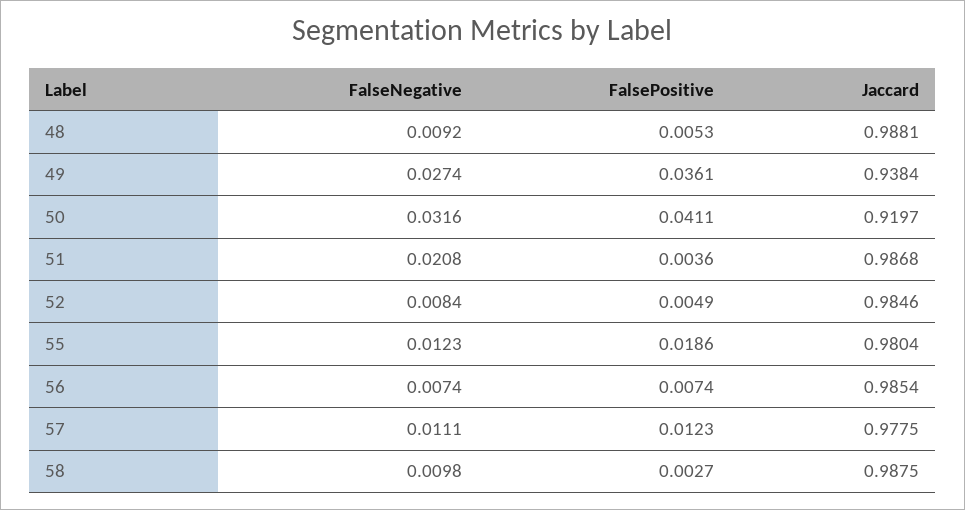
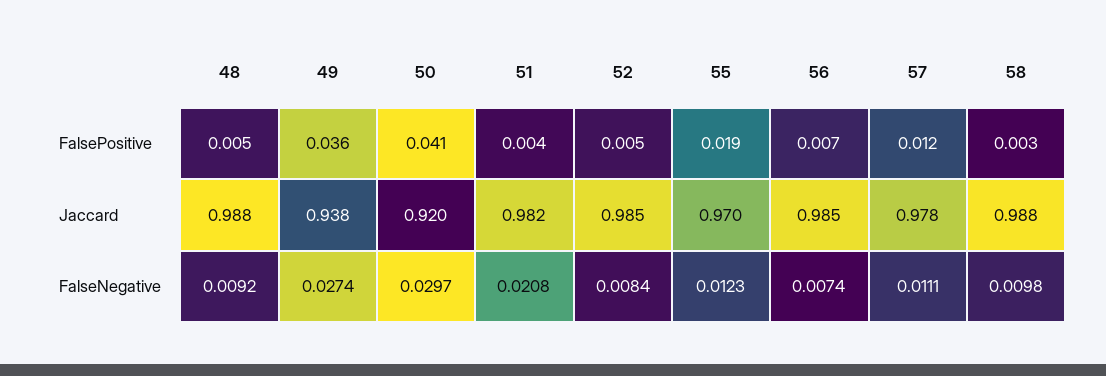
FalseNegative, 50: 0.0316 -> 0.0297
Jaccard, 51: 0.9868 -> 0.982
Jaccard, 55: 0.9804 -> 0.97

